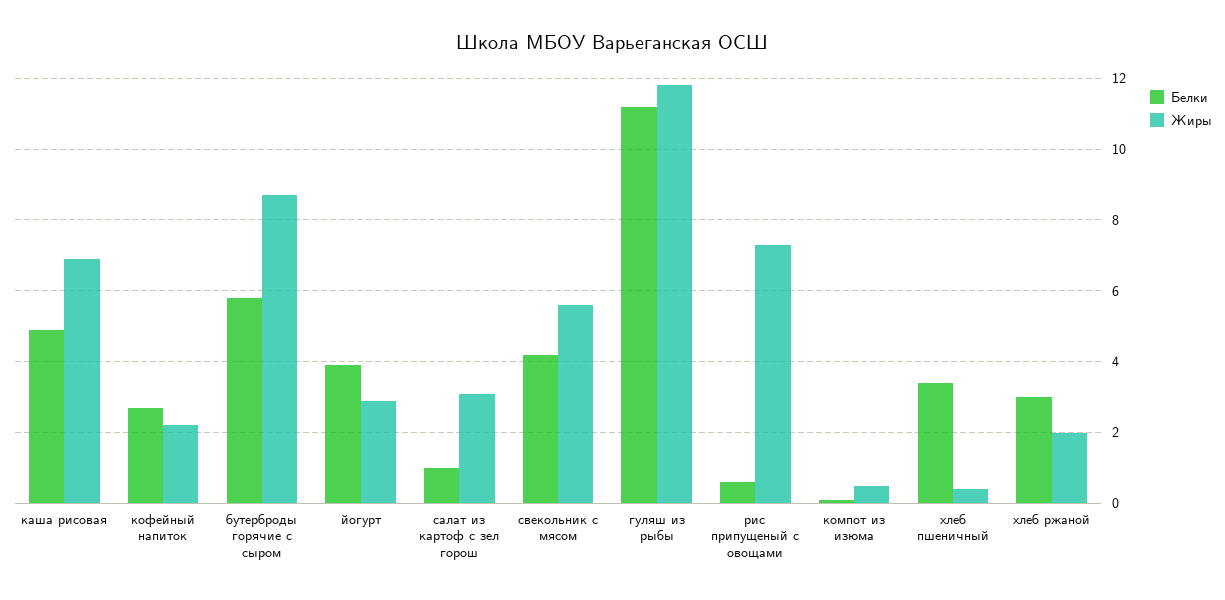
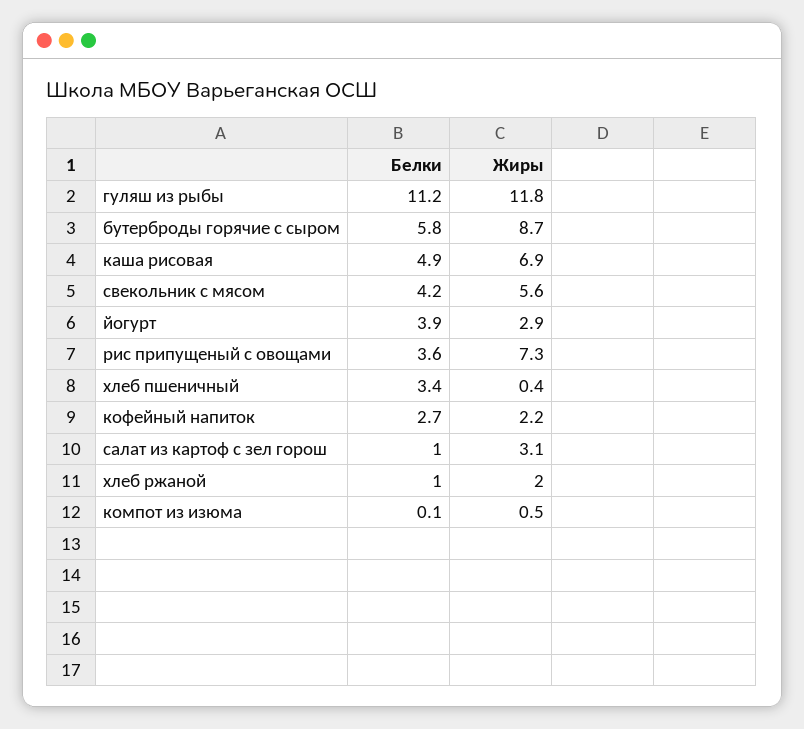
Белки, рис припущеный с овощами: 0.5 -> 3.6
Белки, хлеб ржаной: 3 -> 1

